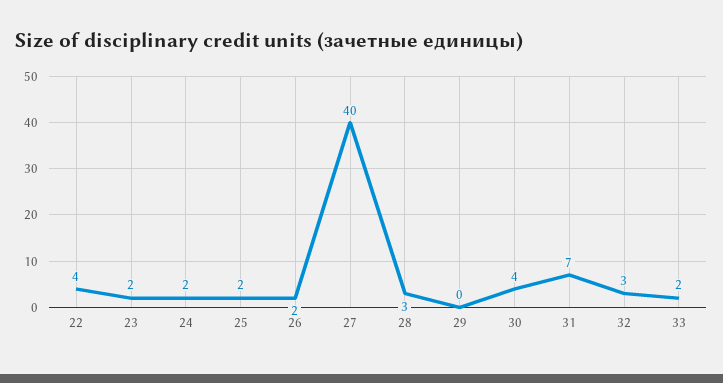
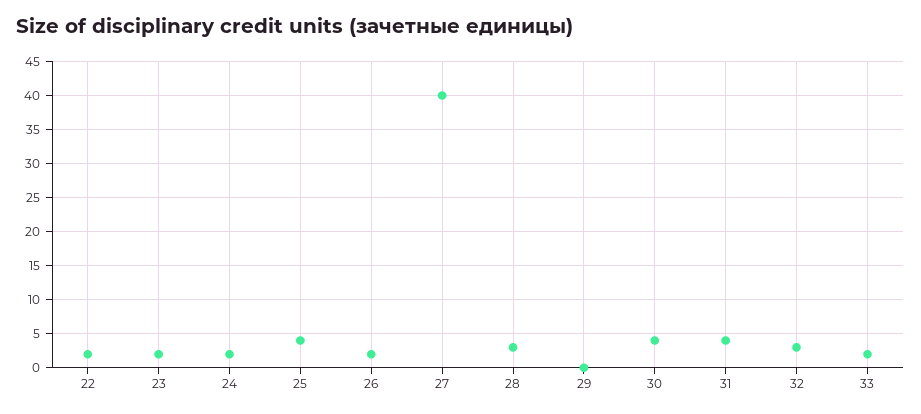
22: 4 -> 2
25: 2 -> 4
31: 7 -> 4

